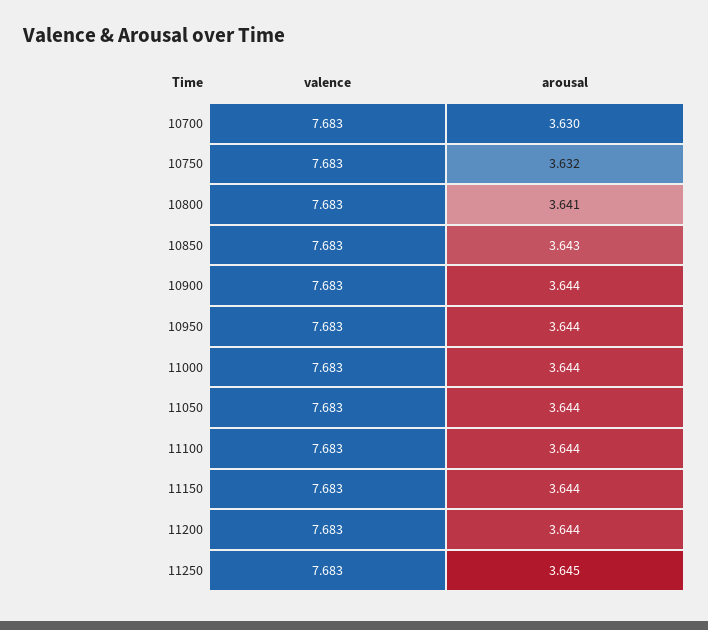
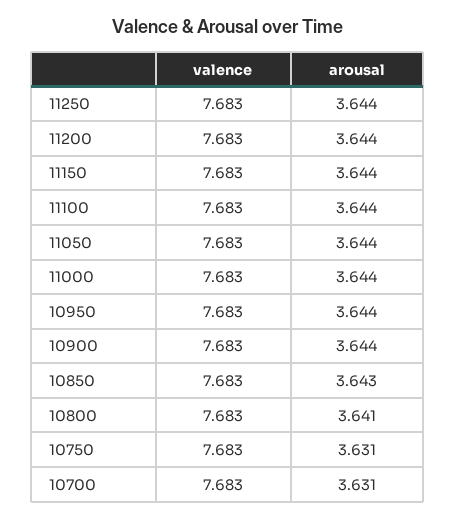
arousal, 10700: 3.63 -> 3.631
arousal, 10750: 3.632 -> 3.631
arousal, 11250: 3.645 -> 3.644

